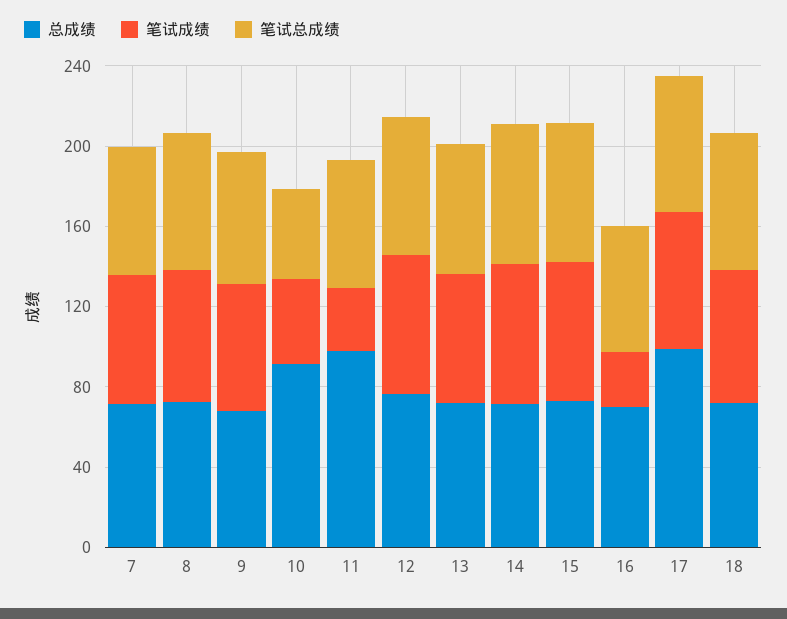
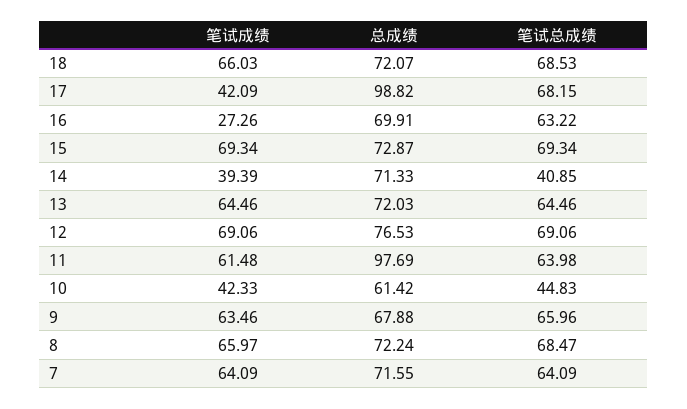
总成绩, 10: 90 -> 61.42
笔试成绩, 11: 30 -> 61.48
笔试成绩, 14: 70 -> 39.39
笔试总成绩, 14: 70 -> 40.85
笔试成绩, 17: 70 -> 42.09

